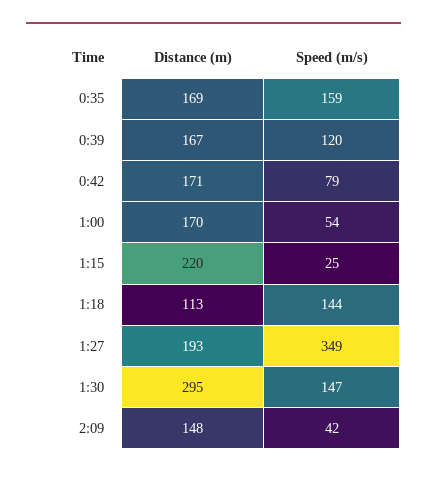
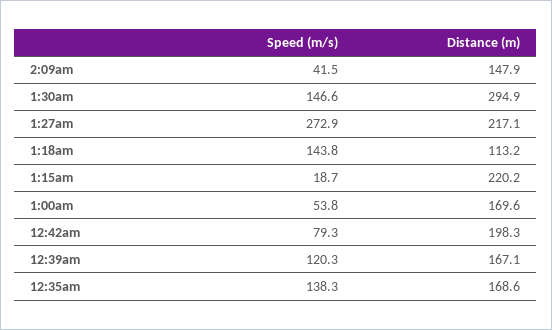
Speed (m/s), 0:35: 159 -> 138.3
Distance (m), 0:42: 171 -> 198.3
Speed (m/s), 1:15: 25 -> 18.7
Distance (m), 1:27: 193 -> 217.1
Speed (m/s), 1:27: 349 -> 272.9

